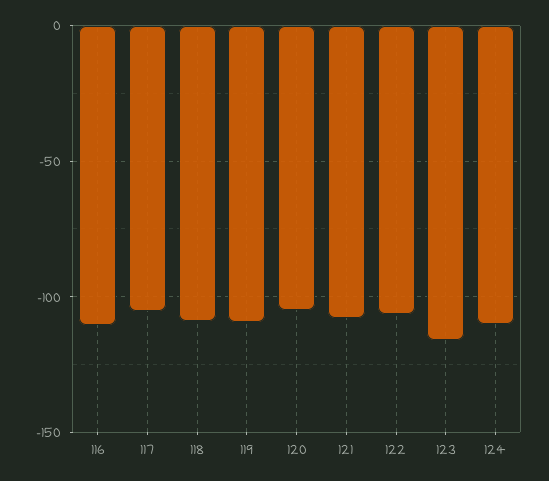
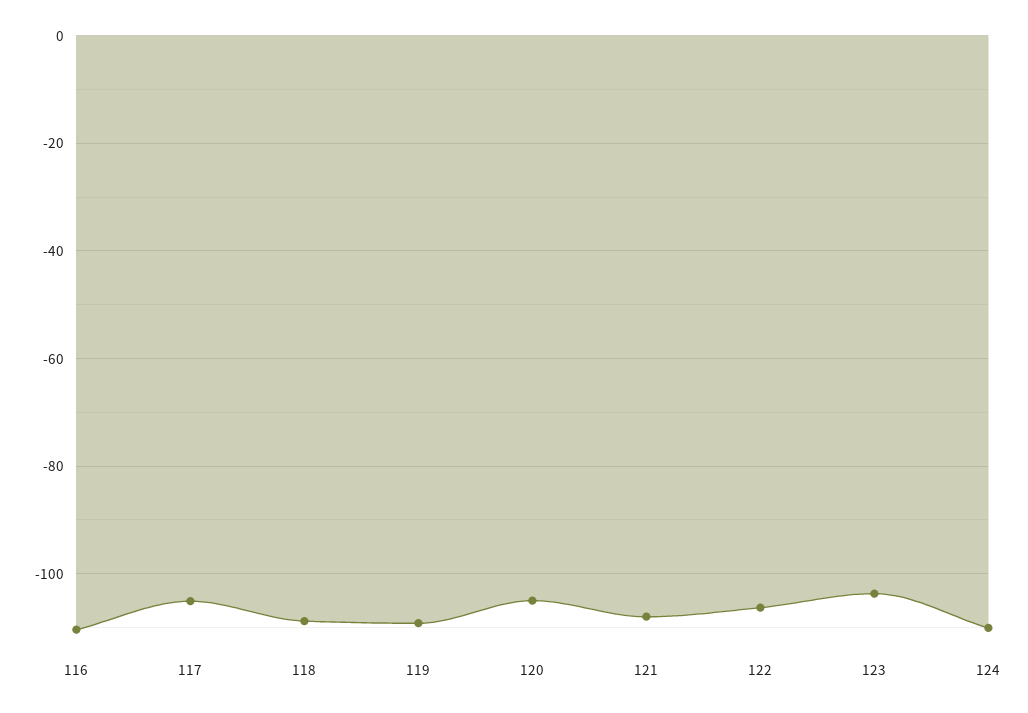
123: -115 -> -104

